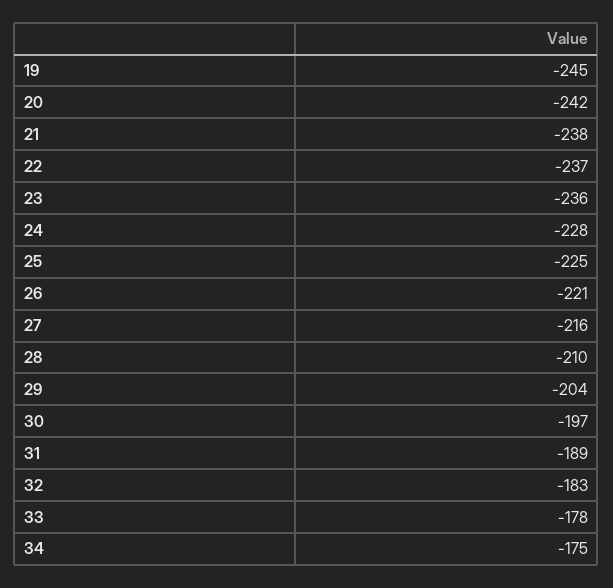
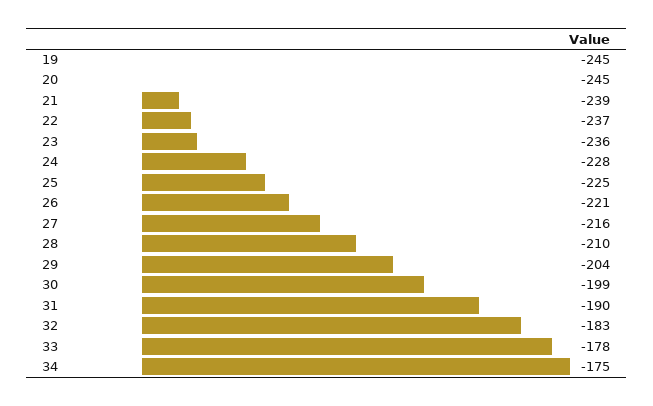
20: -242 -> -245
21: -238 -> -239
30: -197 -> -199
31: -189 -> -190

